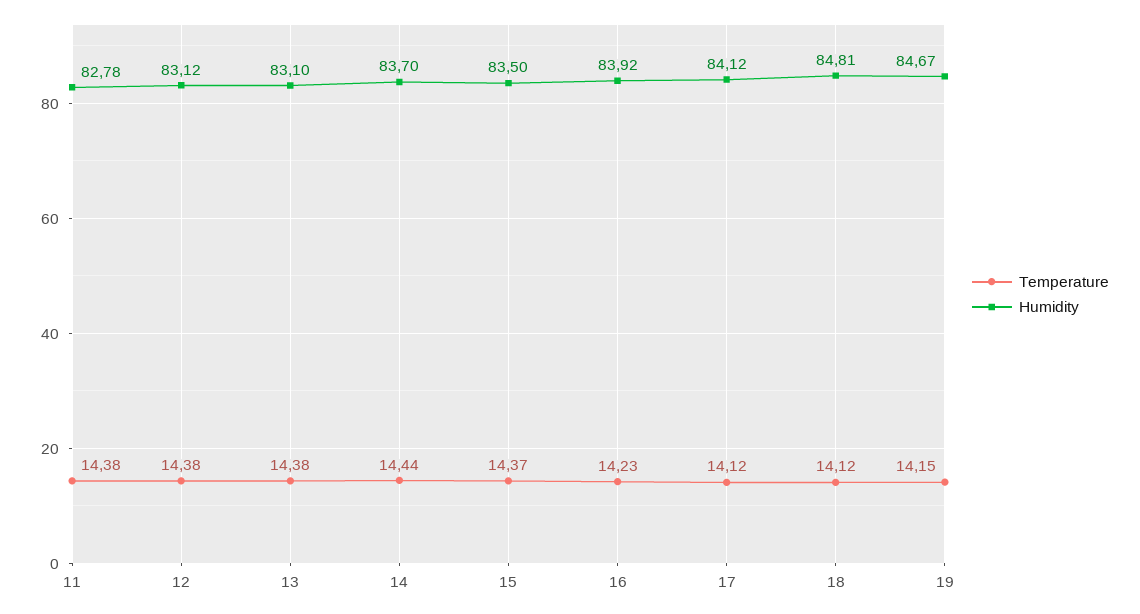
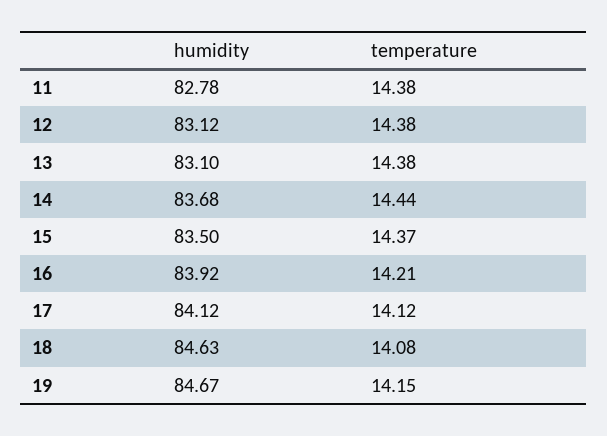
Humidity, 14: 83.7 -> 83.68
Temperature, 16: 14.23 -> 14.21
Temperature, 18: 14.12 -> 14.08
Humidity, 18: 84.81 -> 84.63

